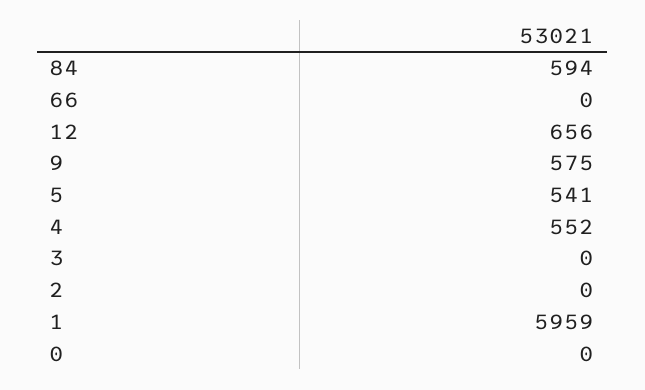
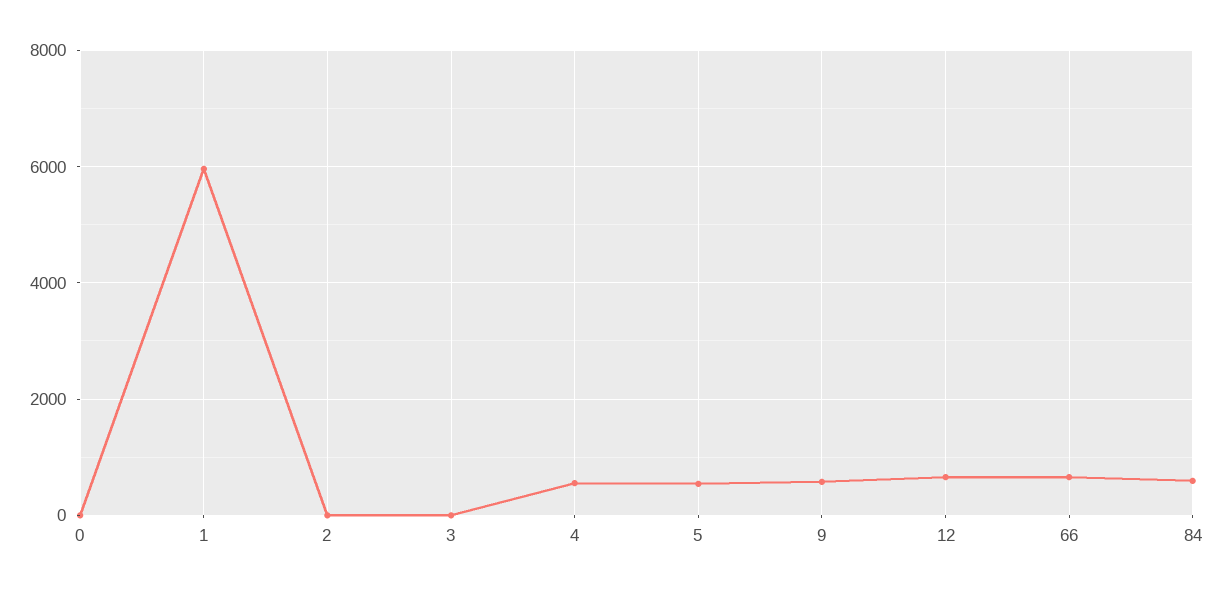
66: 0 -> 600

